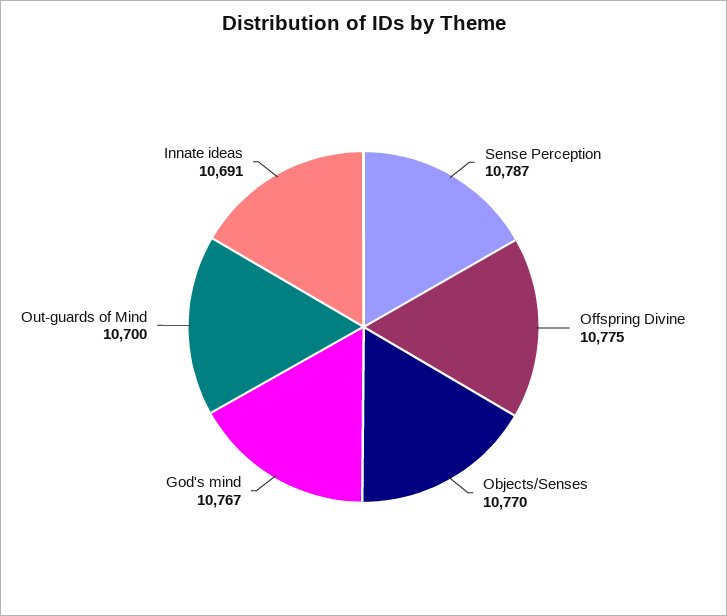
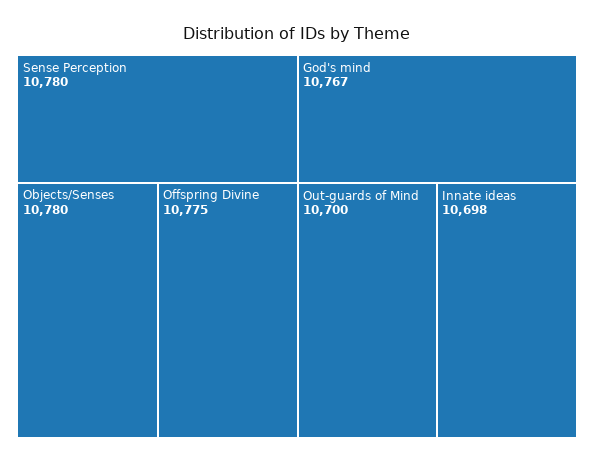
Sense Perception: 10787 -> 10780
Objects/Senses: 10770 -> 10780
Innate ideas: 10691 -> 10698

